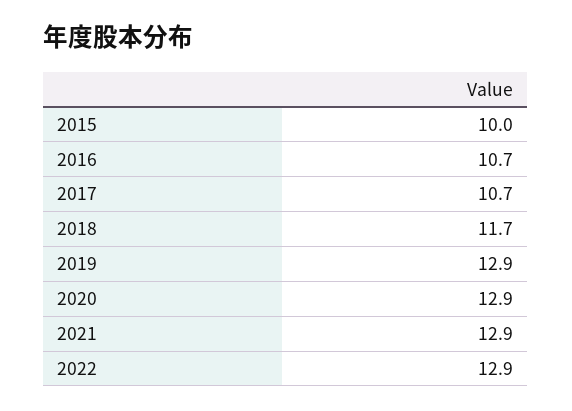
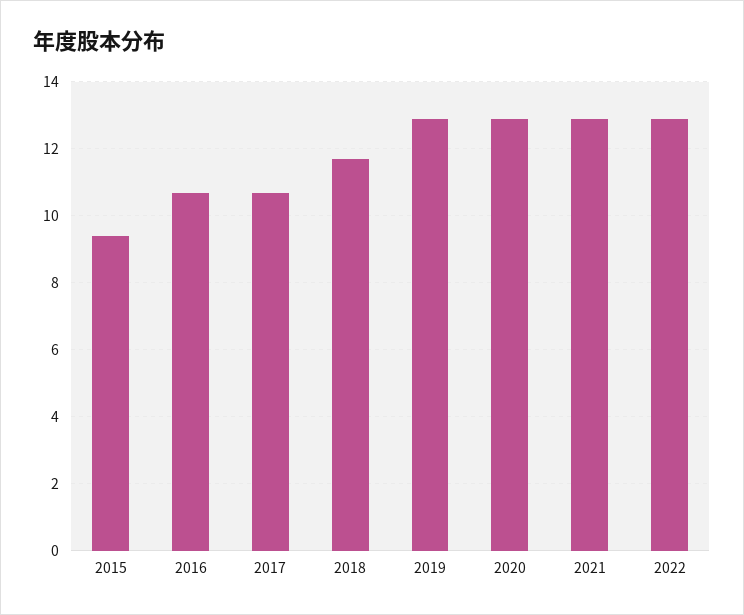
2015: 10 -> 9.4

